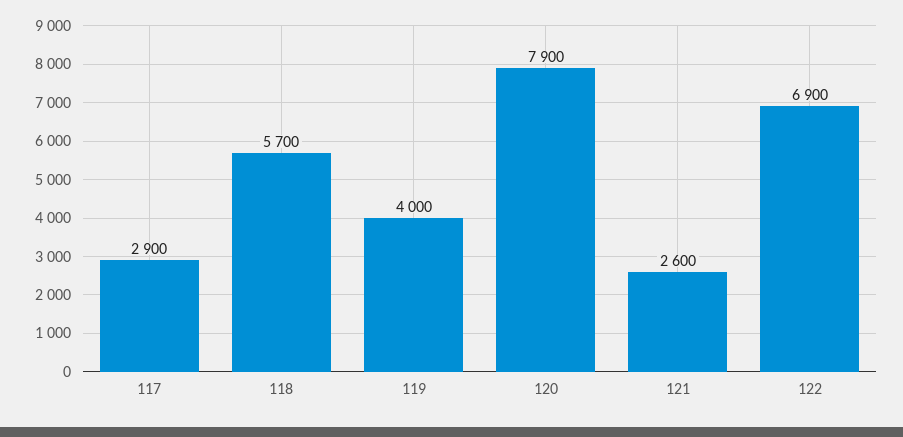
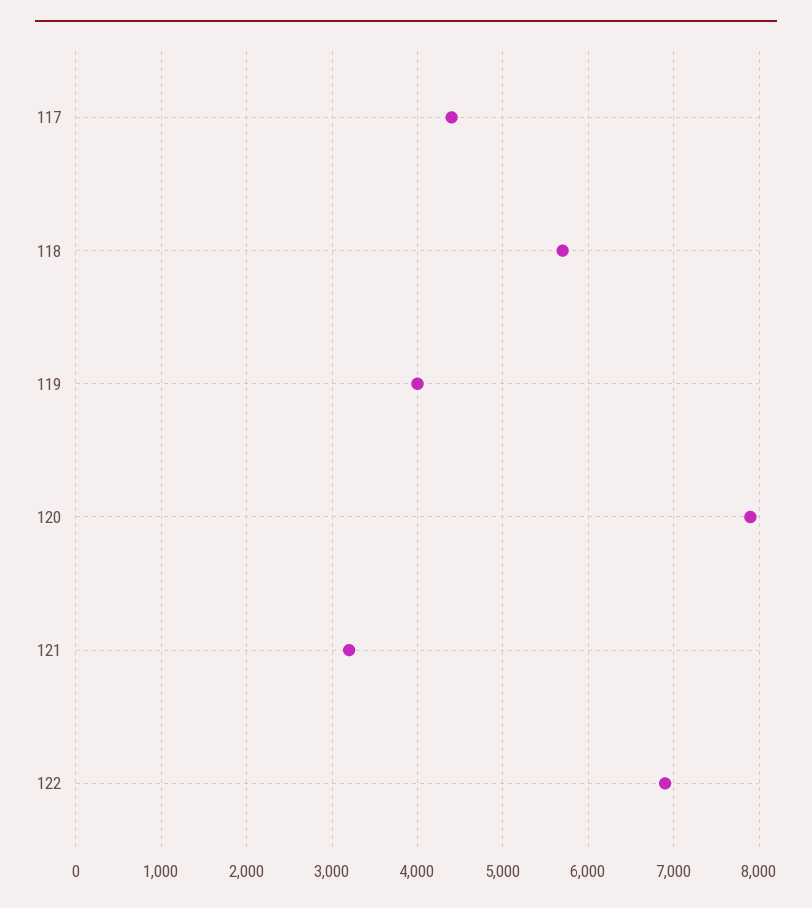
117: 2900 -> 4400
121: 2600 -> 3200

